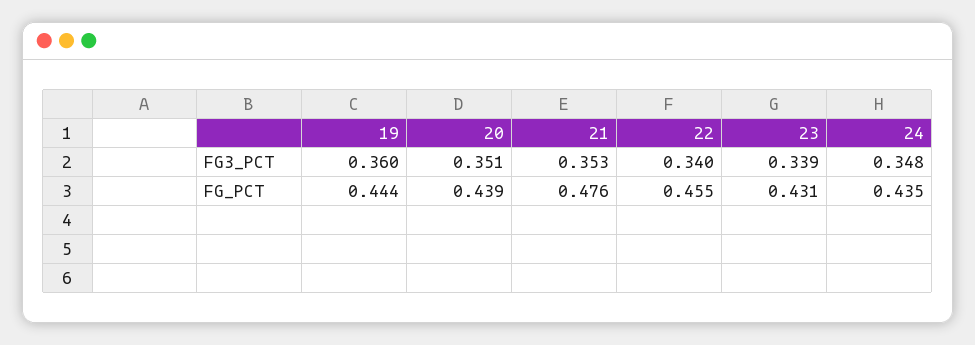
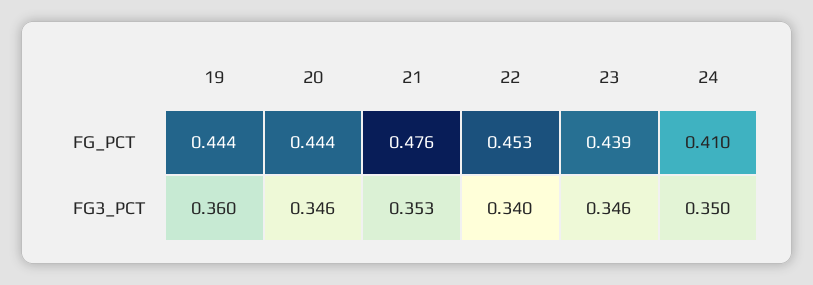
20, FG3_PCT: 0.351 -> 0.346
23, FG3_PCT: 0.339 -> 0.346
24, FG3_PCT: 0.348 -> 0.35
20, FG_PCT: 0.439 -> 0.444
22, FG_PCT: 0.455 -> 0.453
23, FG_PCT: 0.431 -> 0.439
24, FG_PCT: 0.435 -> 0.41

